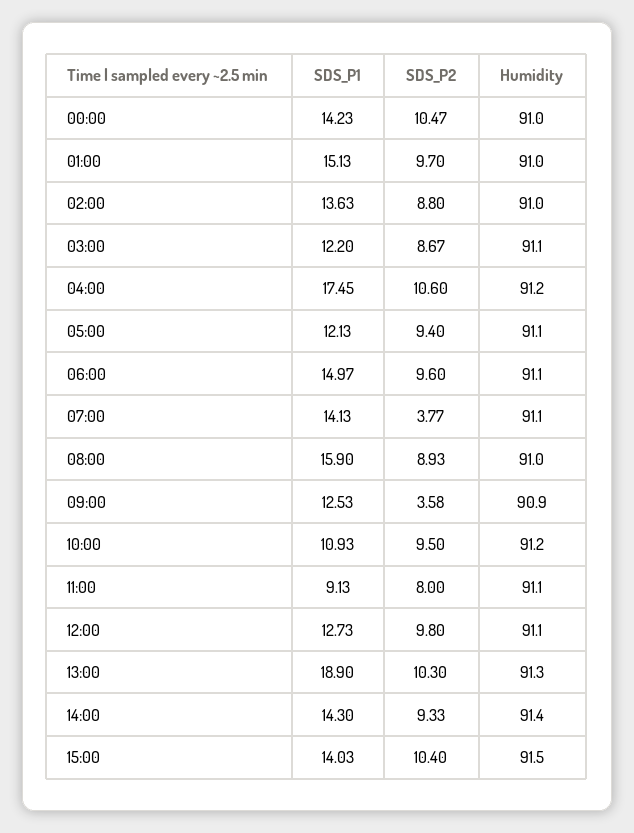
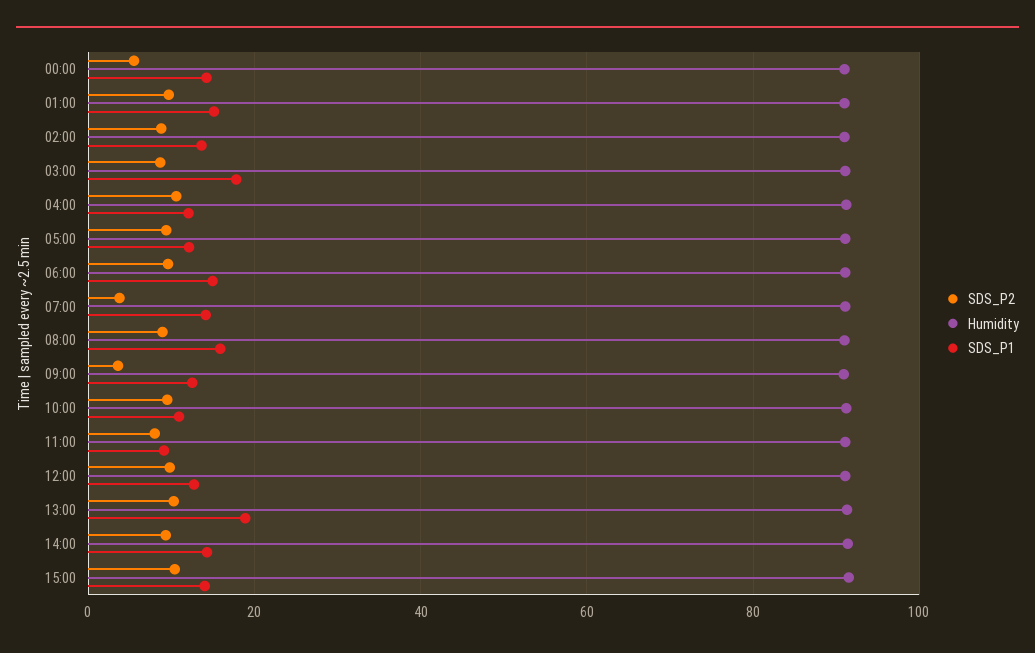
SDS_P2, 00:00: 10.47 -> 6
SDS_P1, 03:00: 12.2 -> 18
SDS_P1, 04:00: 17.45 -> 12

